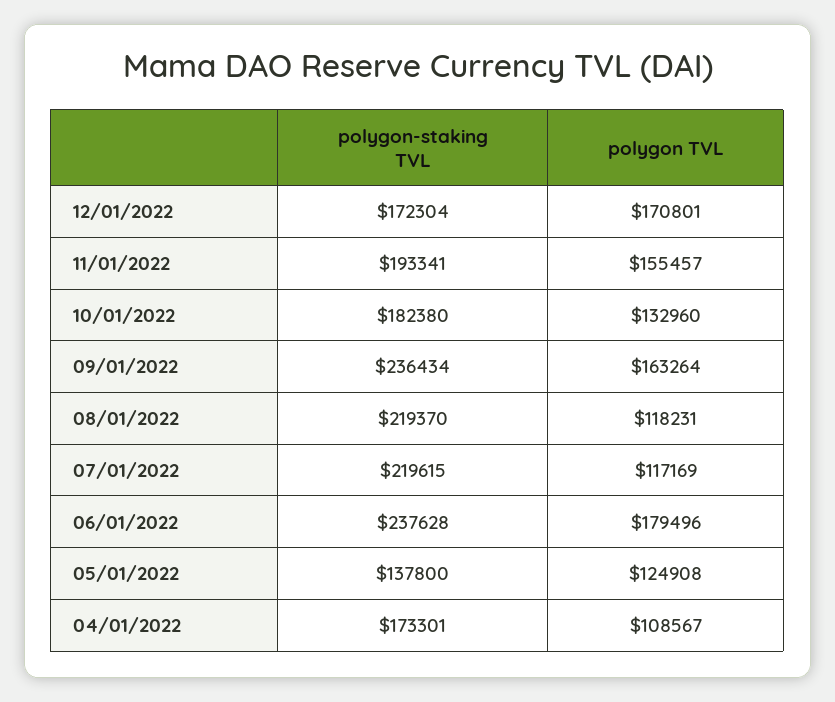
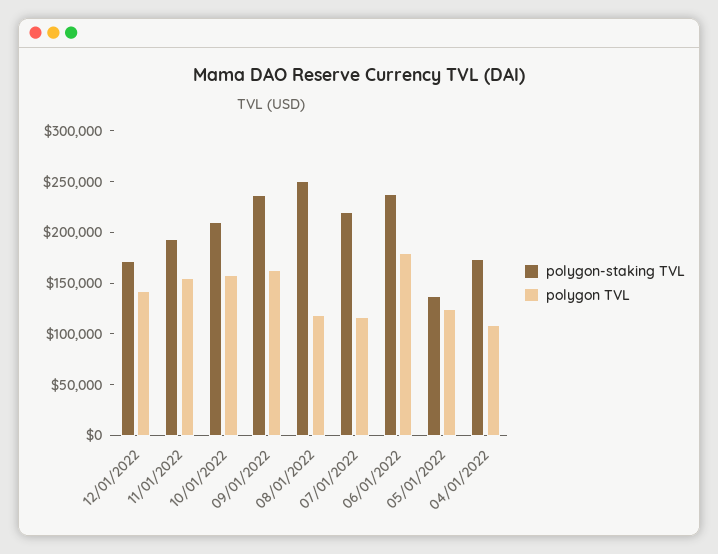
polygon TVL, 12/01/2022: 170801 -> 140000
polygon-staking TVL, 10/01/2022: 182380 -> 210000
polygon TVL, 10/01/2022: 132960 -> 160000
polygon-staking TVL, 08/01/2022: 219370 -> 250000

